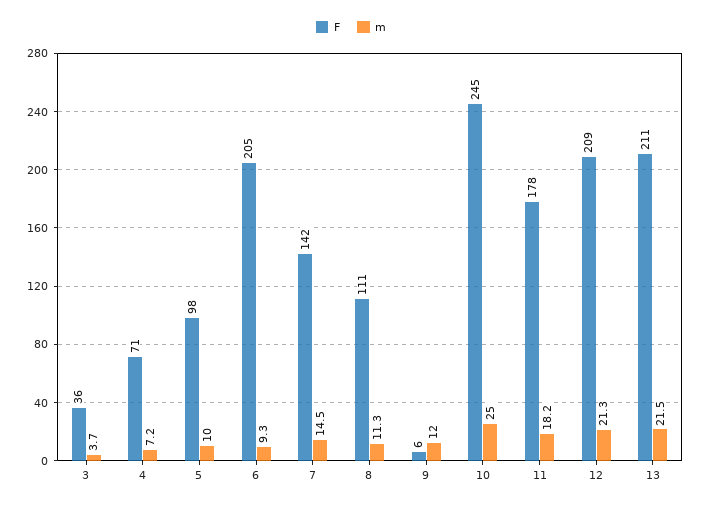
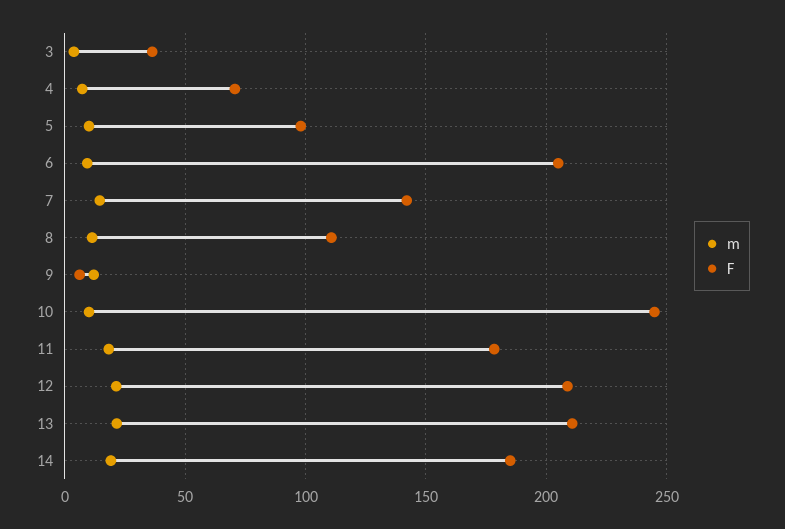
m, 10: 25 -> 10
m, 14: none -> 20
F, 14: none -> 185

